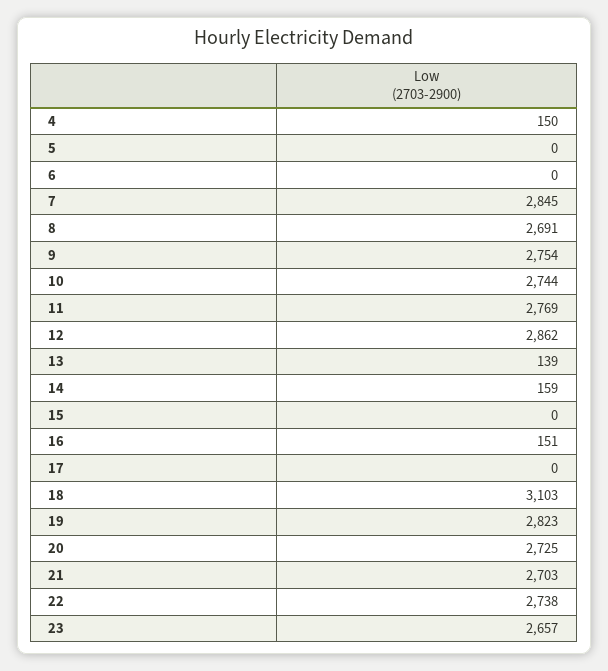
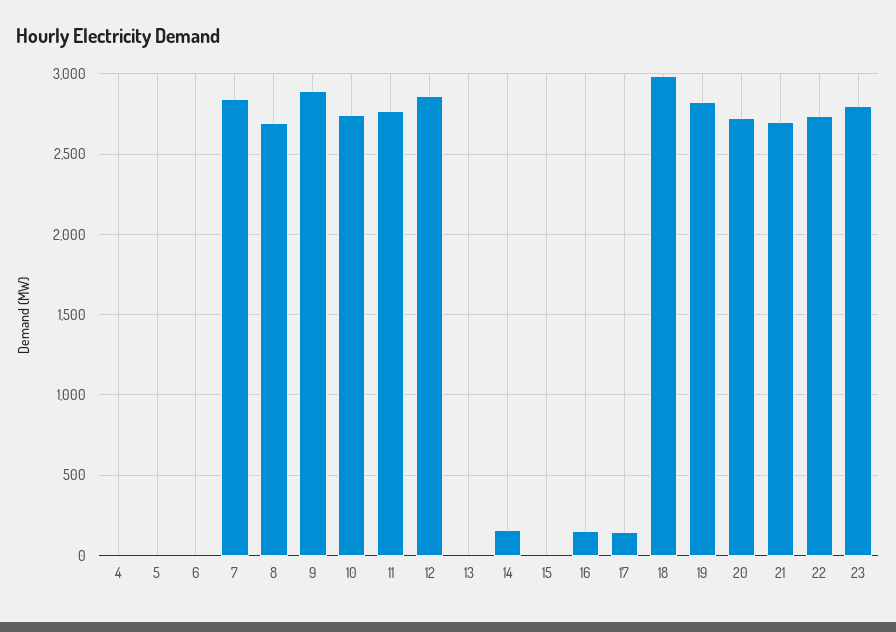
4: 150 -> 0
9: 2754 -> 2900
13: 139 -> 0
17: 0 -> 150
18: 3103 -> 3000
23: 2657 -> 2800

